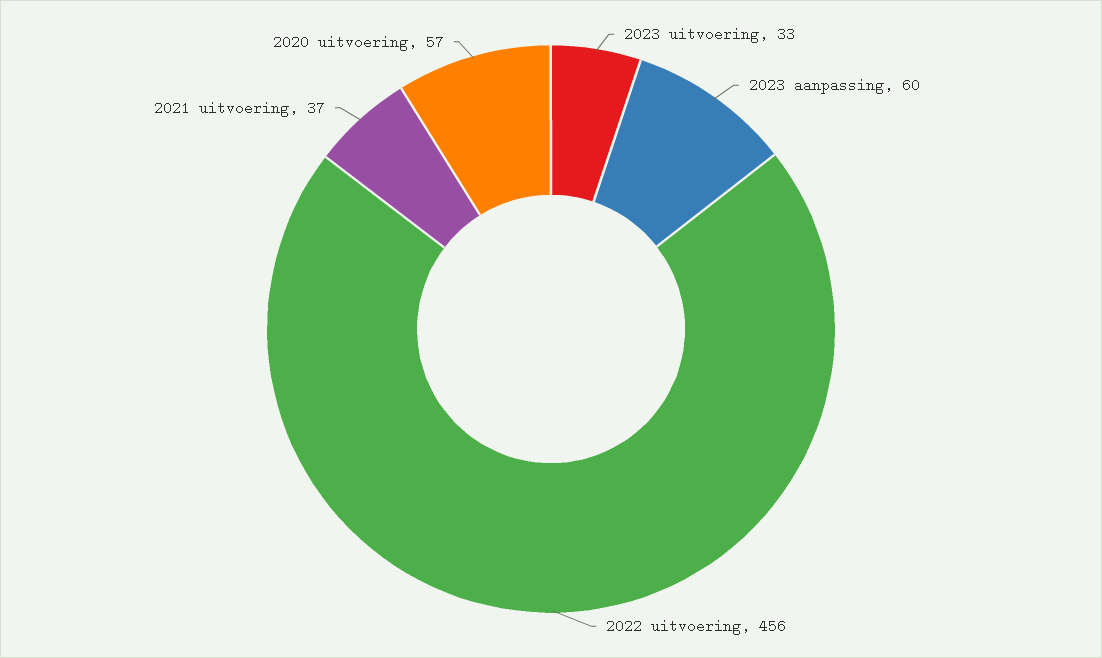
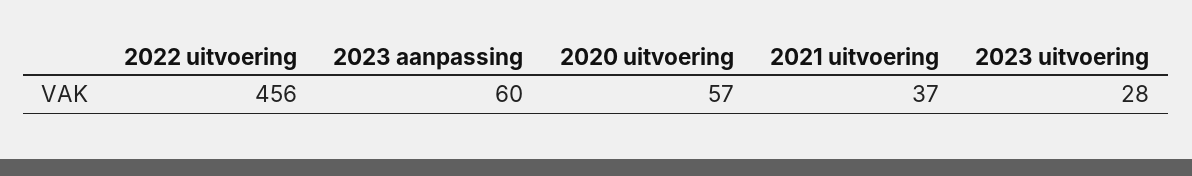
2023 uitvoering: 33 -> 28

